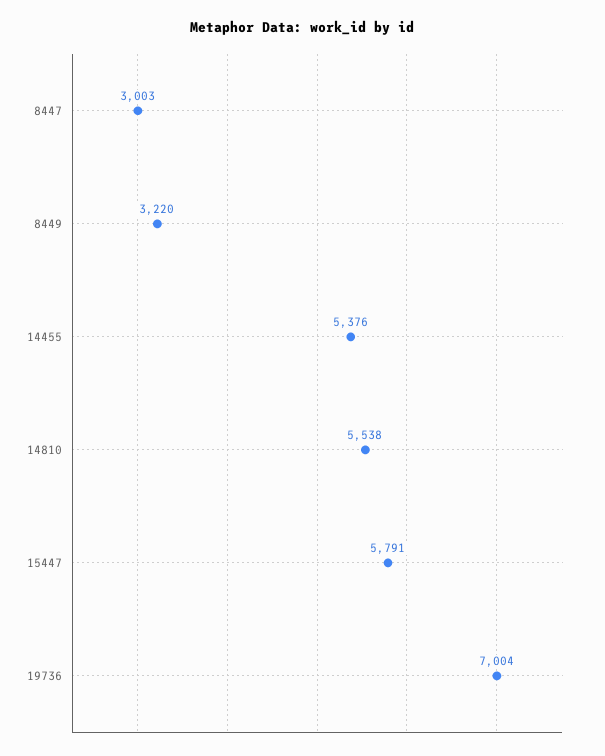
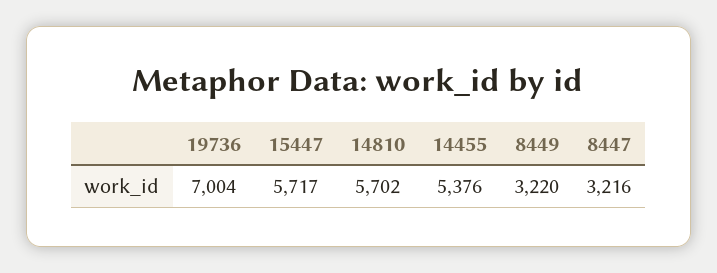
8447: 3003 -> 3216
14810: 5538 -> 5702
15447: 5791 -> 5717

